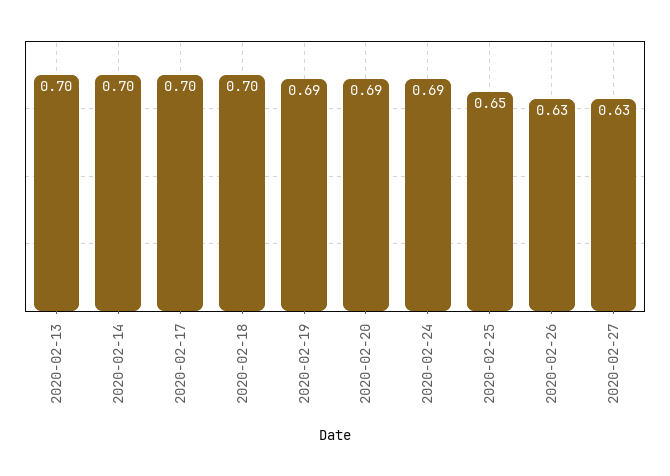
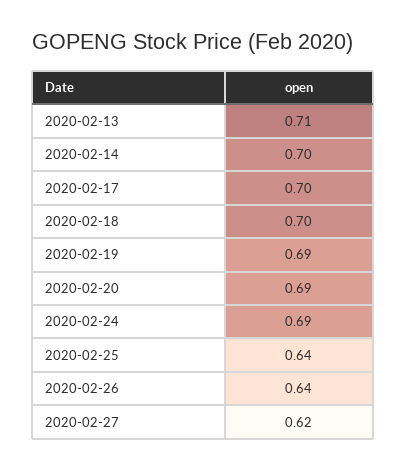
2020-02-13: 0.7 -> 0.71
2020-02-25: 0.65 -> 0.64
2020-02-26: 0.63 -> 0.64
2020-02-27: 0.63 -> 0.62

